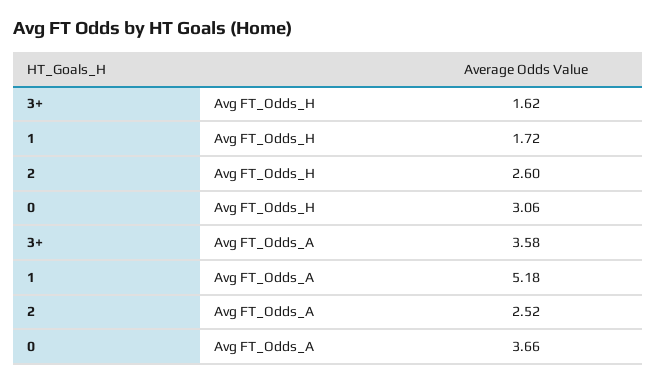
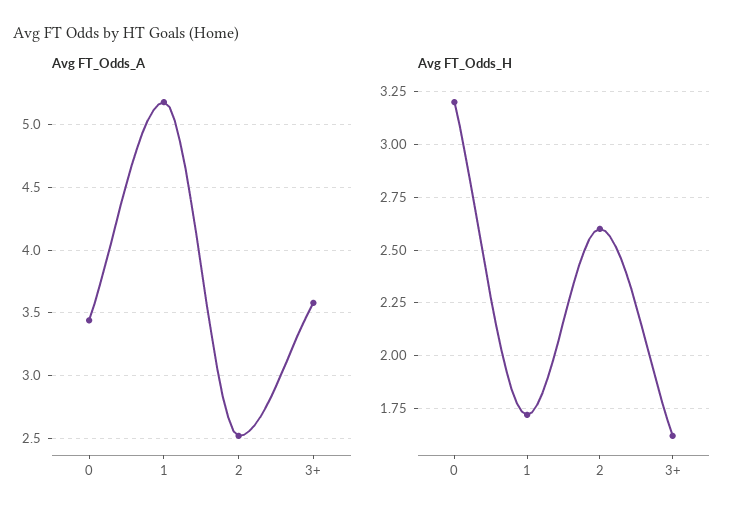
Avg FT_Odds_H, 0: 3.06 -> 3.2
Avg FT_Odds_A, 0: 3.66 -> 3.45

